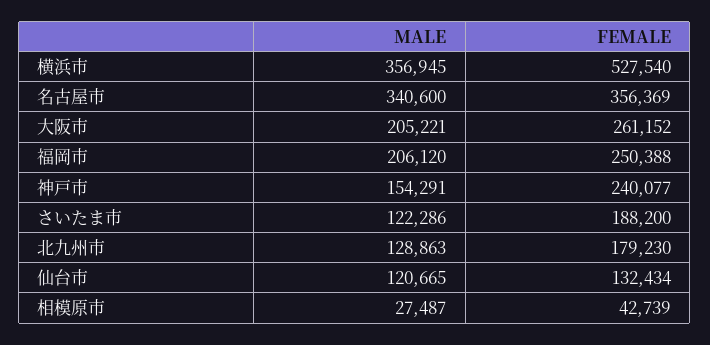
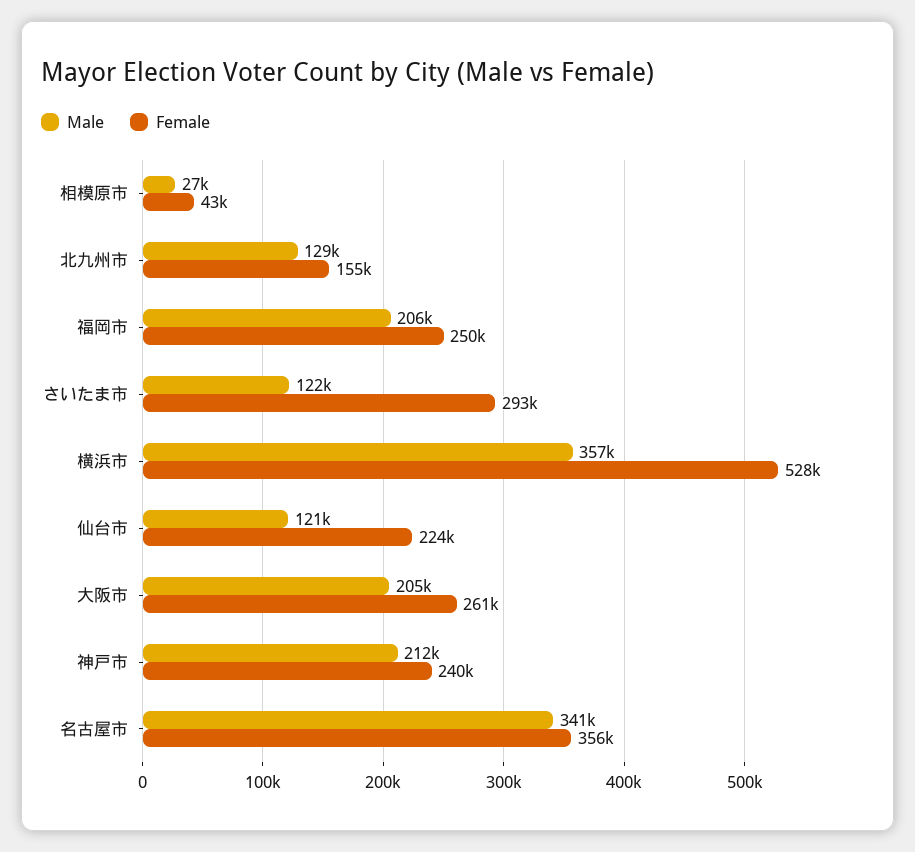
MALE, 神戸市: 154291 -> 212000
FEMALE, さいたま市: 188200 -> 293000
FEMALE, 北九州市: 179230 -> 155000
FEMALE, 仙台市: 132434 -> 224000

